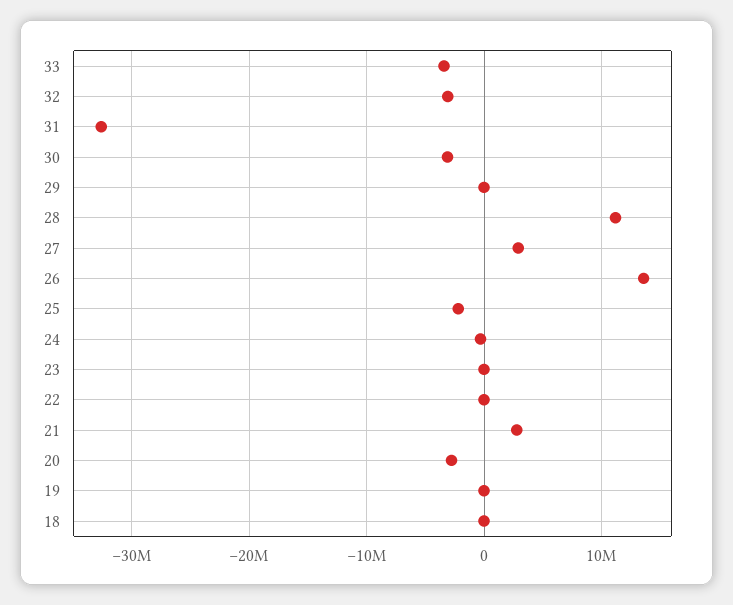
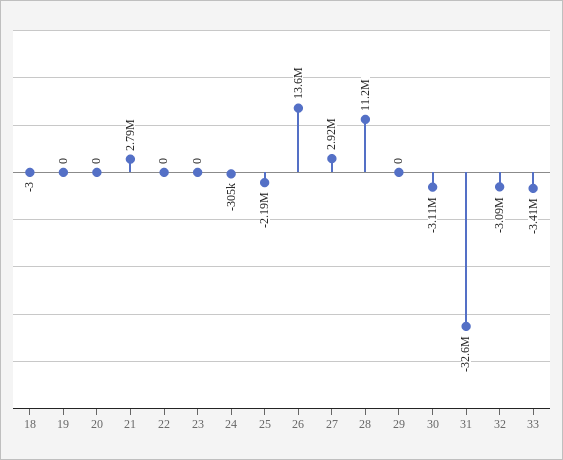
20: -3000000 -> 0

